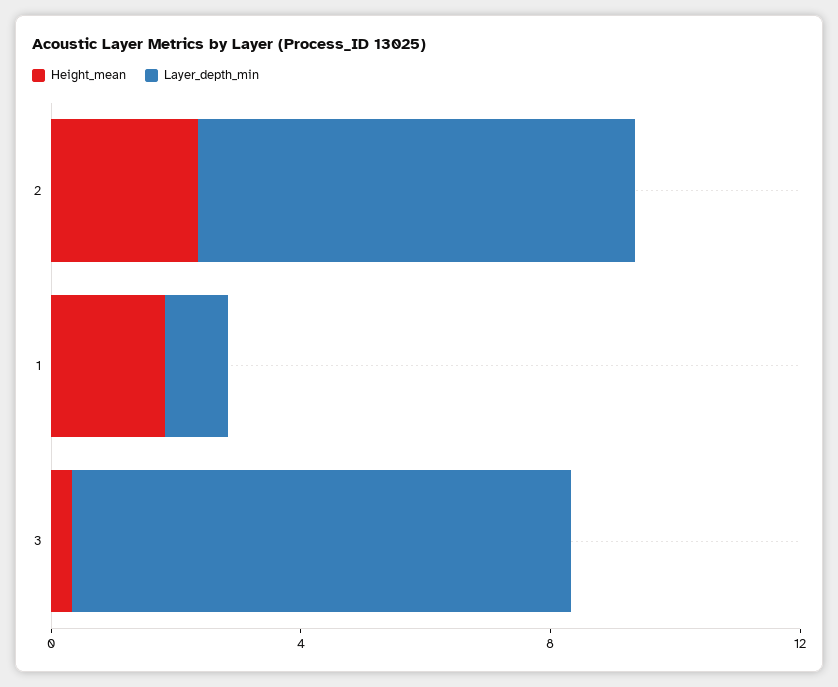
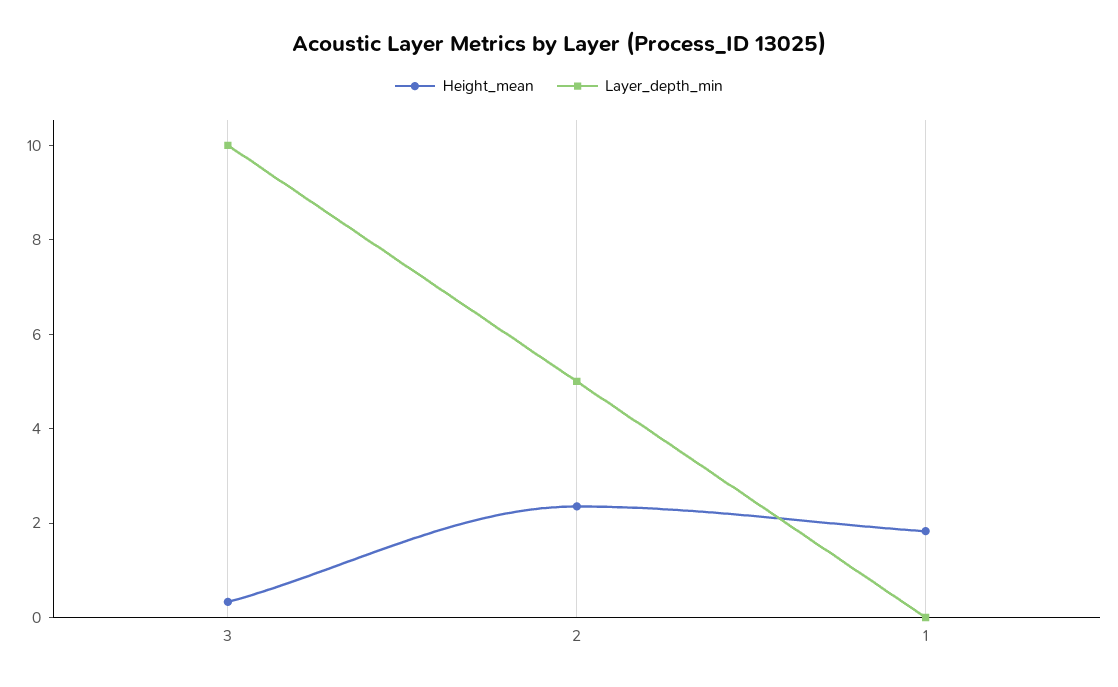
Layer_depth_min, 2: 7 -> 5
Layer_depth_min, 1: 1 -> 0
Layer_depth_min, 3: 8 -> 10

